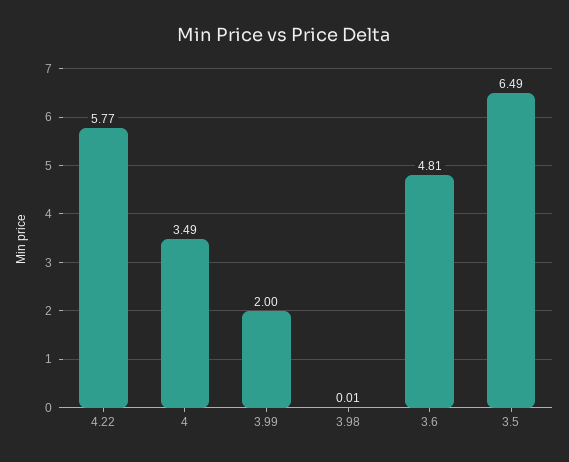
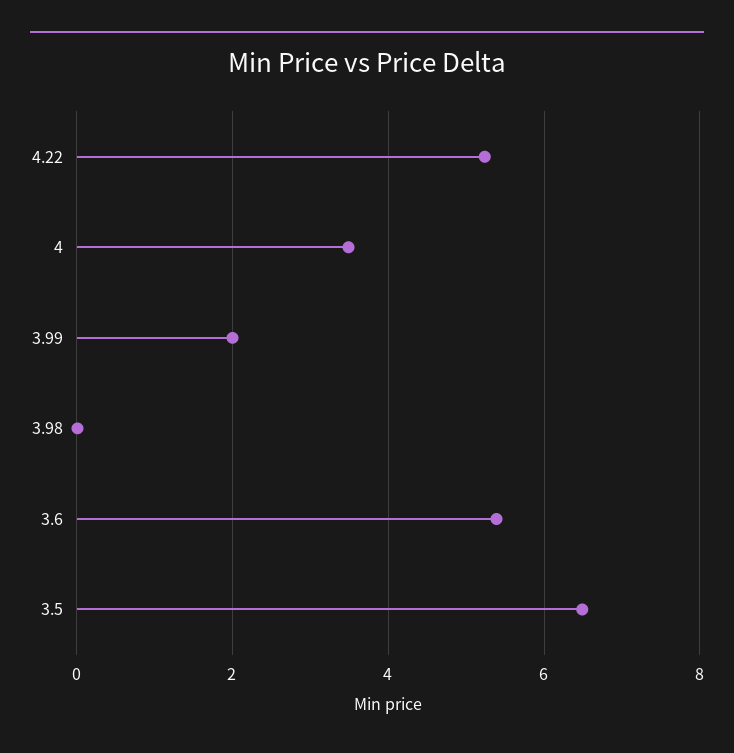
4.22: 5.77 -> 5.2
3.6: 4.81 -> 5.4

